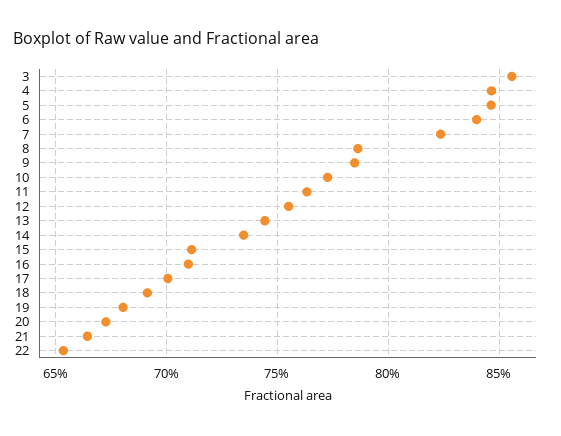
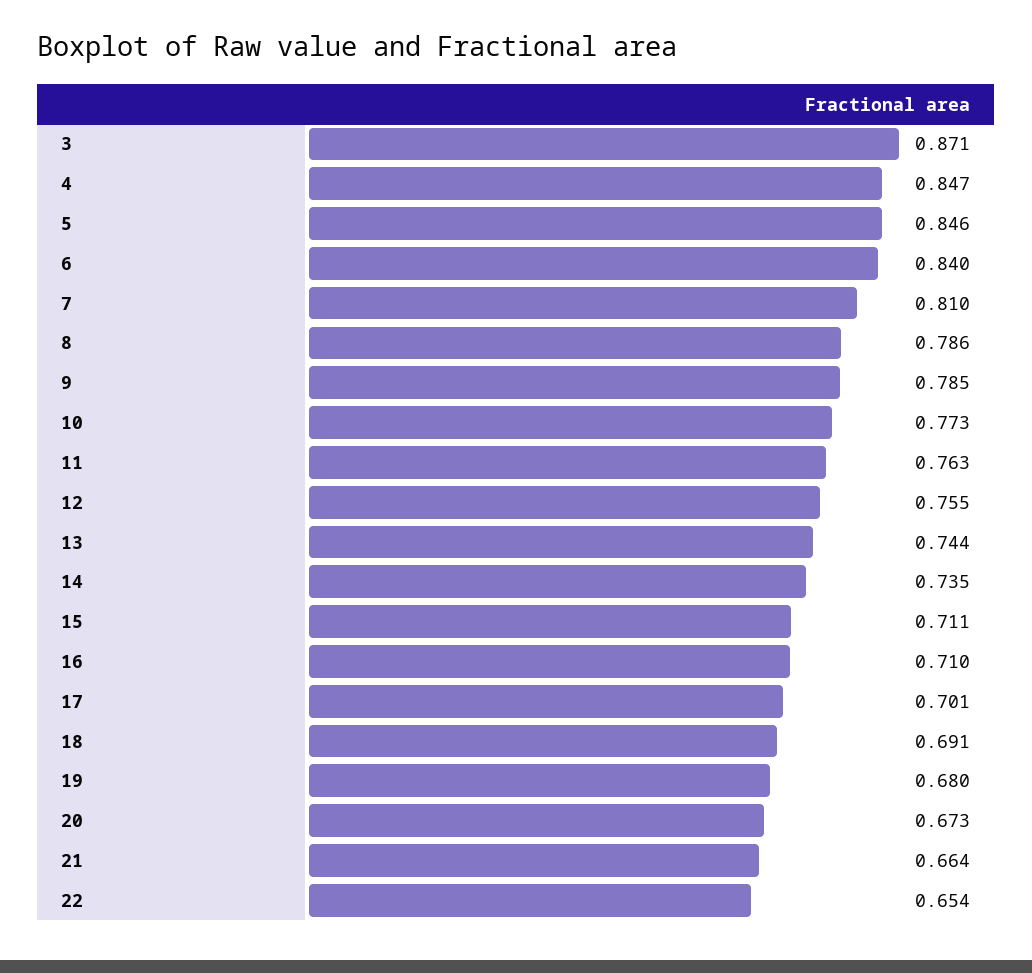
3: 0.855 -> 0.871
7: 0.825 -> 0.81

